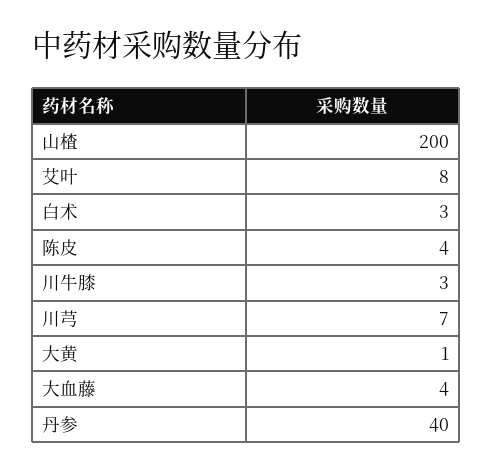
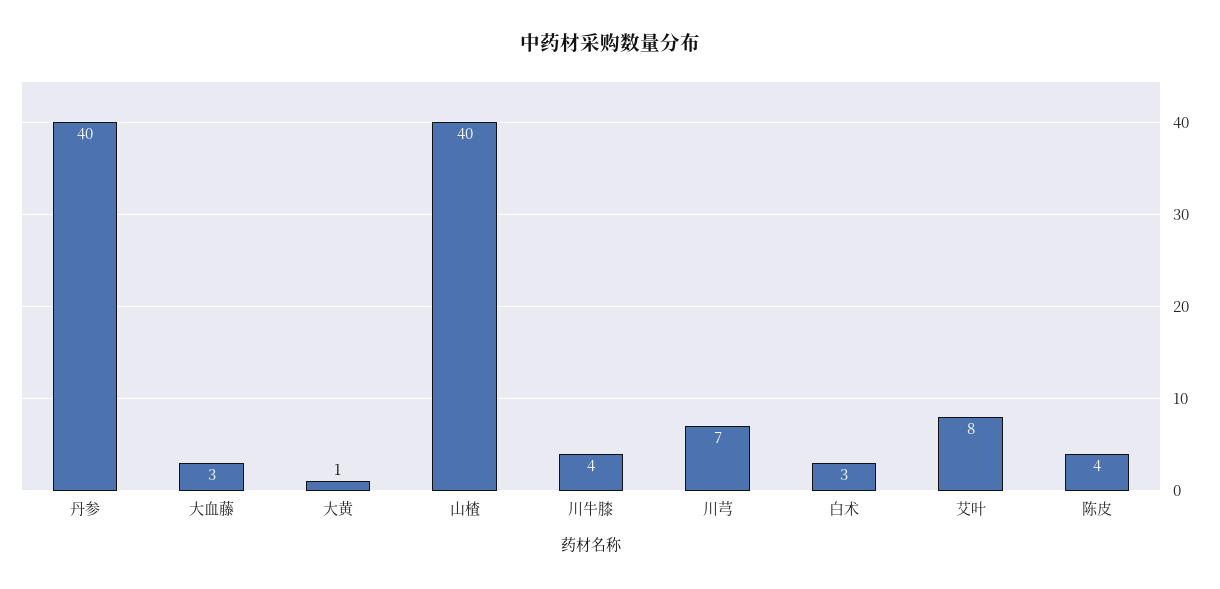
山楂: 200 -> 40
川牛膝: 3 -> 4
大血藤: 4 -> 3

